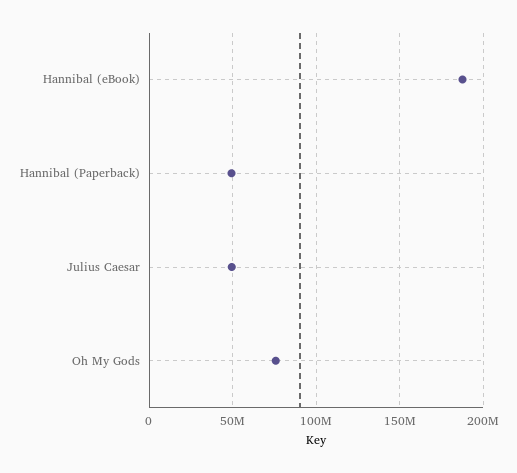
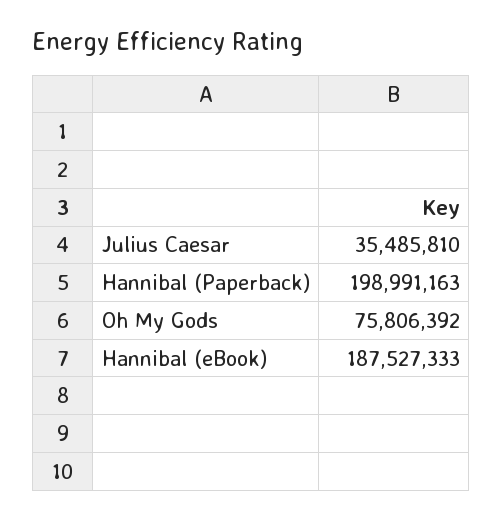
Hannibal (Paperback): 50000000 -> 198991163
Julius Caesar: 50000000 -> 35485810

